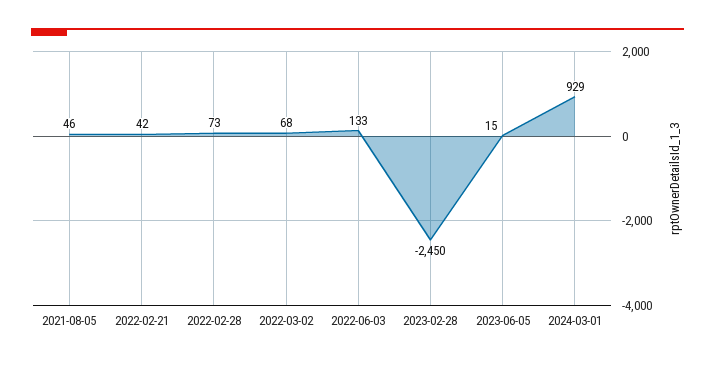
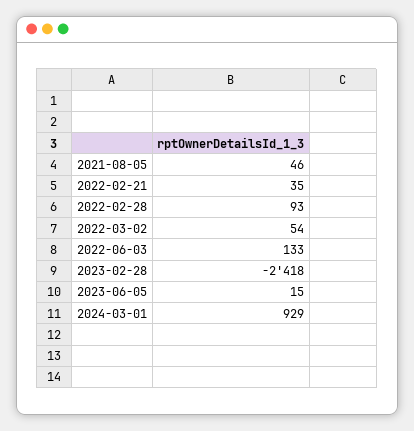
2022-02-21: 42 -> 35
2022-02-28: 73 -> 93
2022-03-02: 68 -> 54
2023-02-28: -2450 -> -2418

